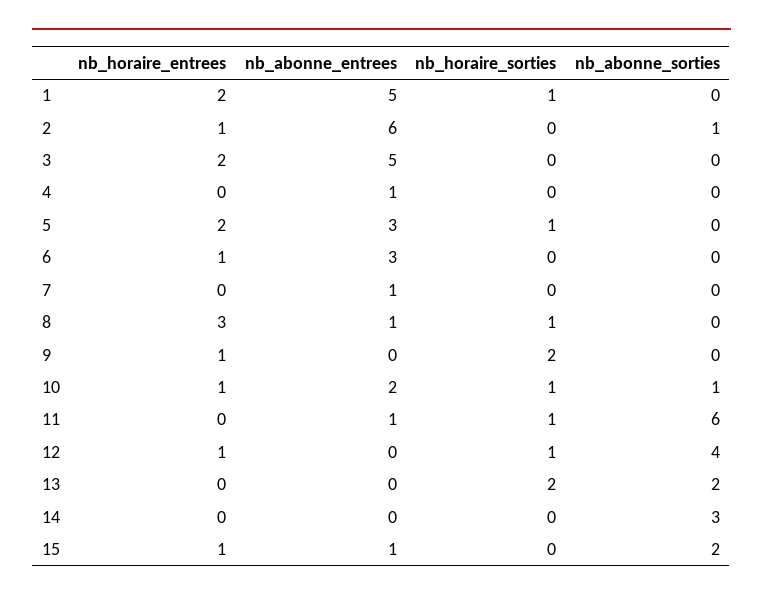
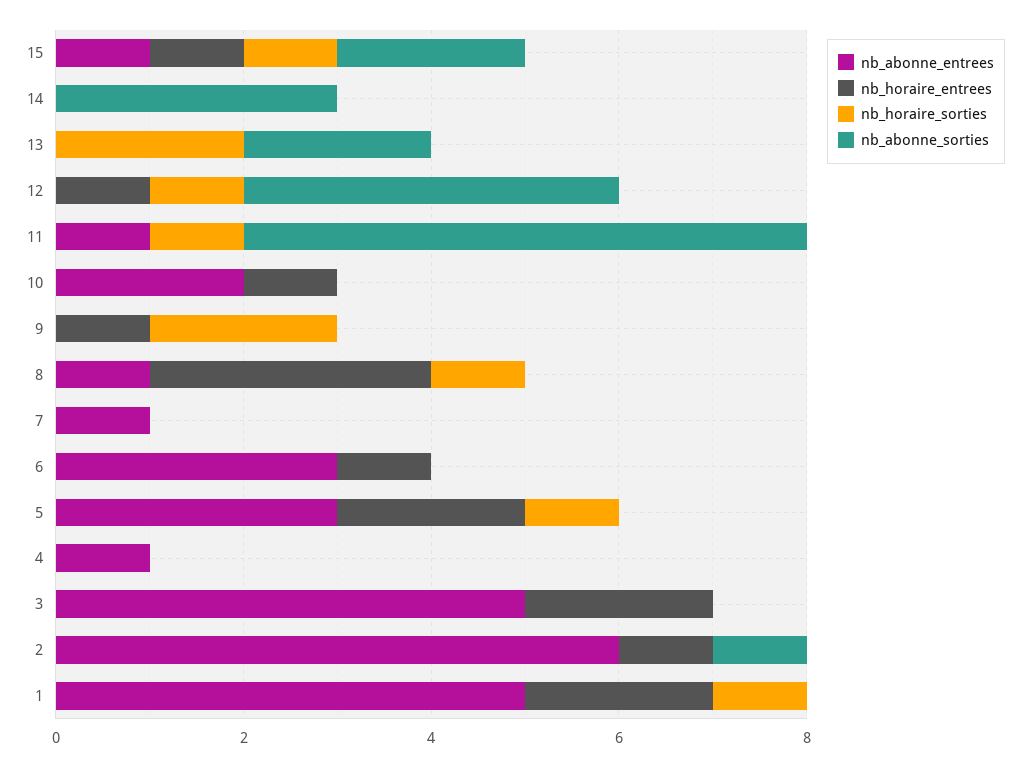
nb_horaire_sorties, 10: 1 -> 0
nb_abonne_sorties, 10: 1 -> 0
nb_horaire_sorties, 15: 0 -> 1

